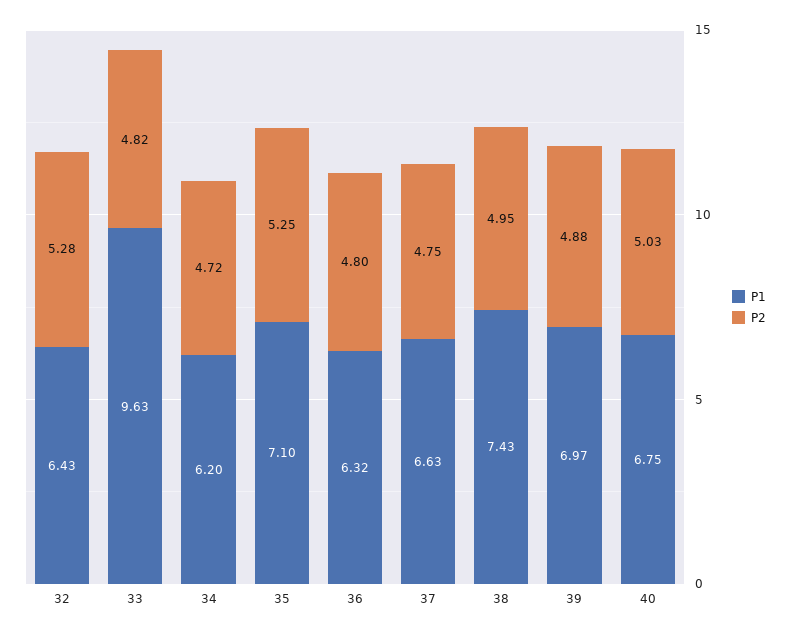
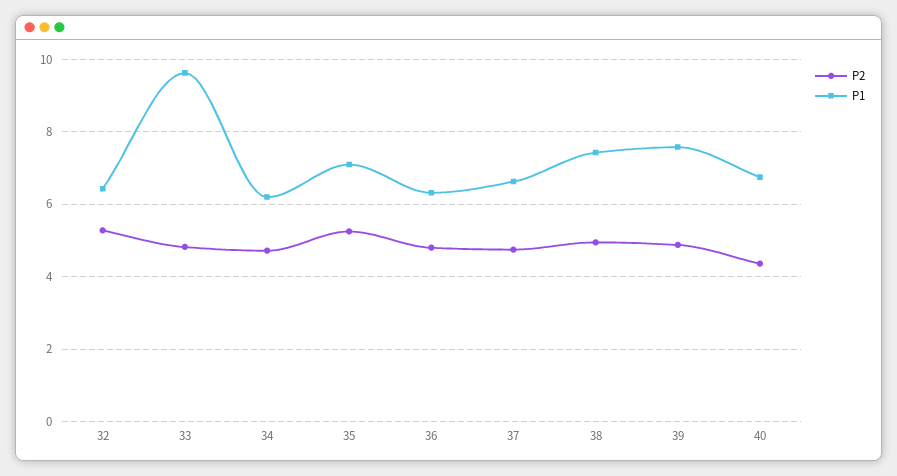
P1, 39: 6.97 -> 7.6
P2, 40: 5.03 -> 4.4

